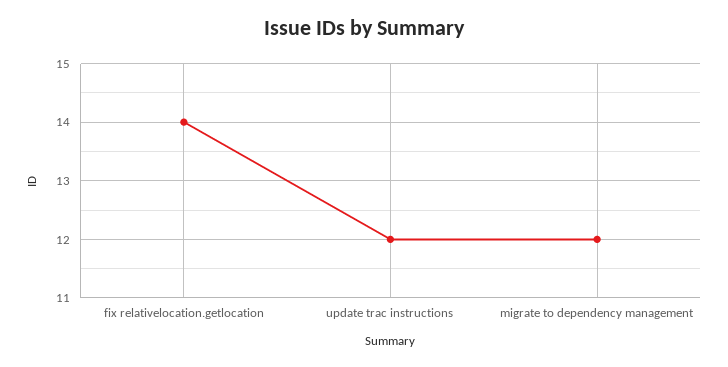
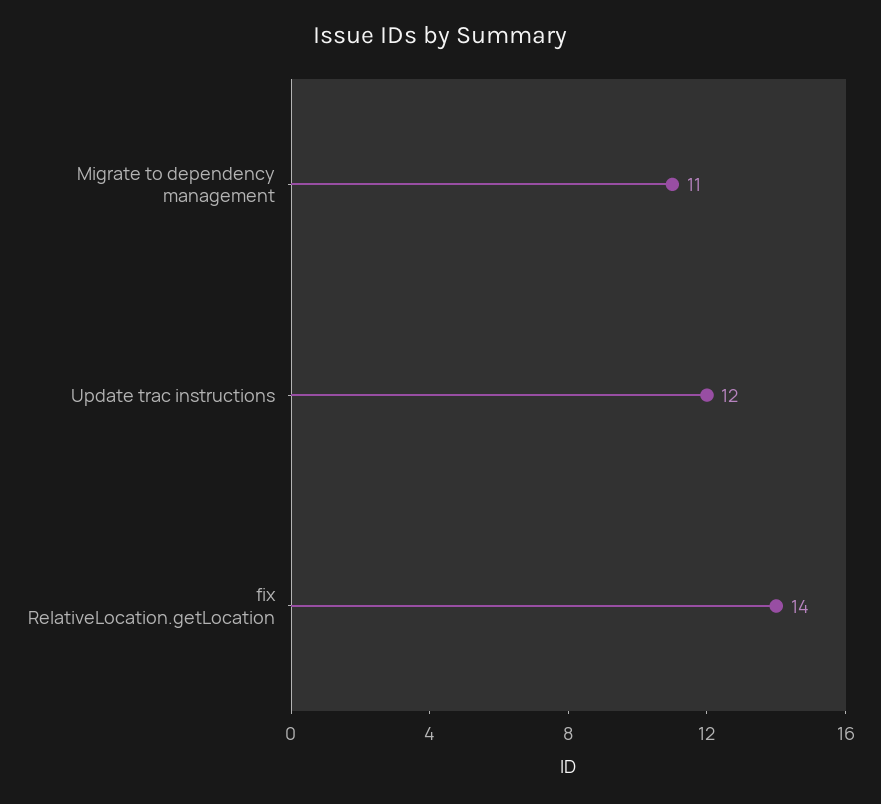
migrate to dependency management: 12 -> 11

